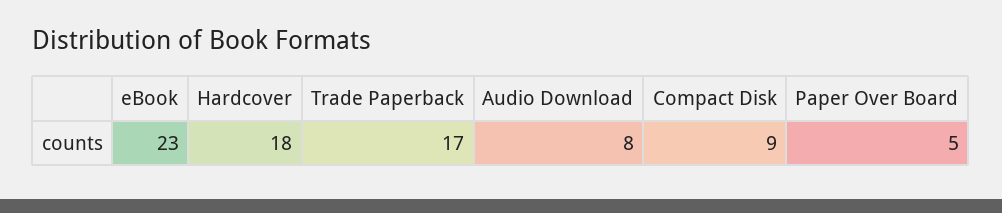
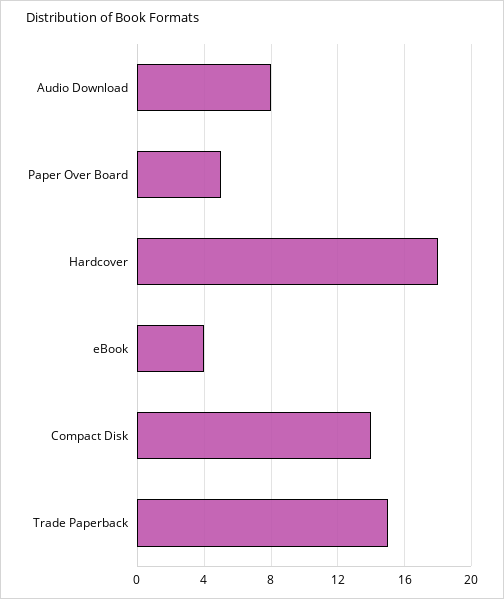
eBook: 23 -> 4
Trade Paperback: 17 -> 15
Compact Disk: 9 -> 14

